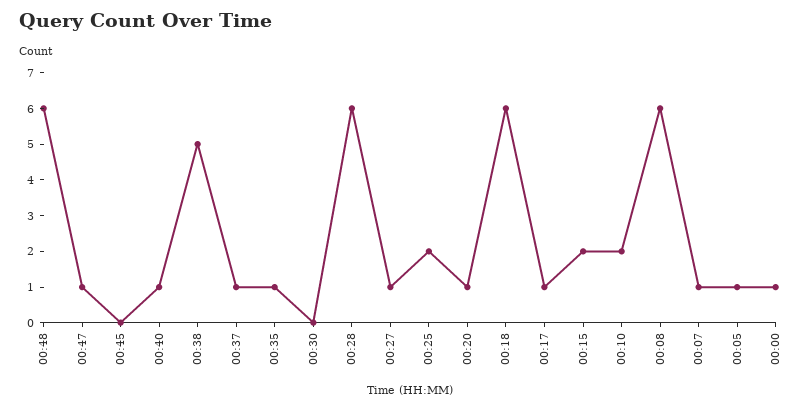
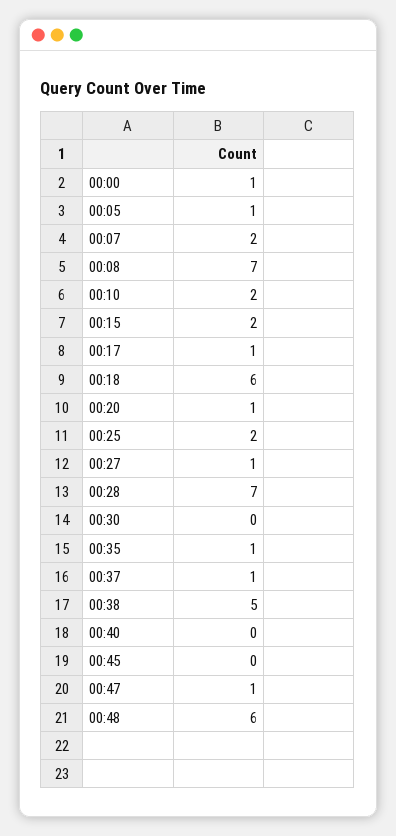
00:40: 1 -> 0
00:28: 6 -> 7
00:08: 6 -> 7
00:07: 1 -> 2

